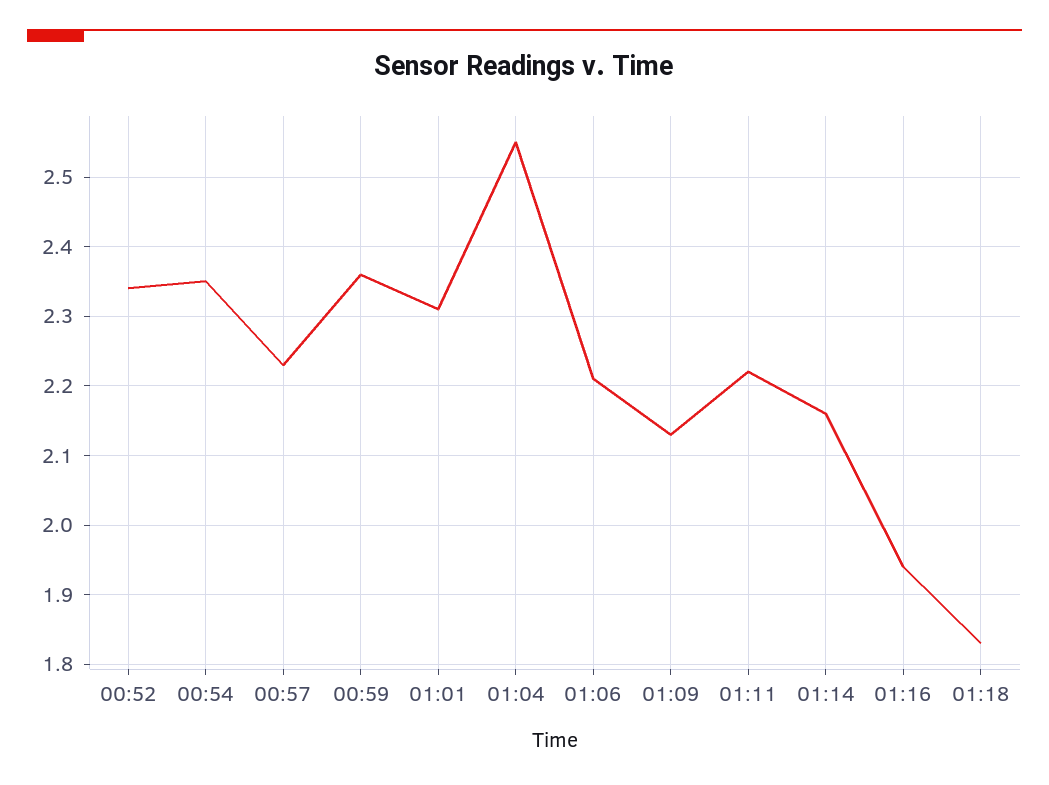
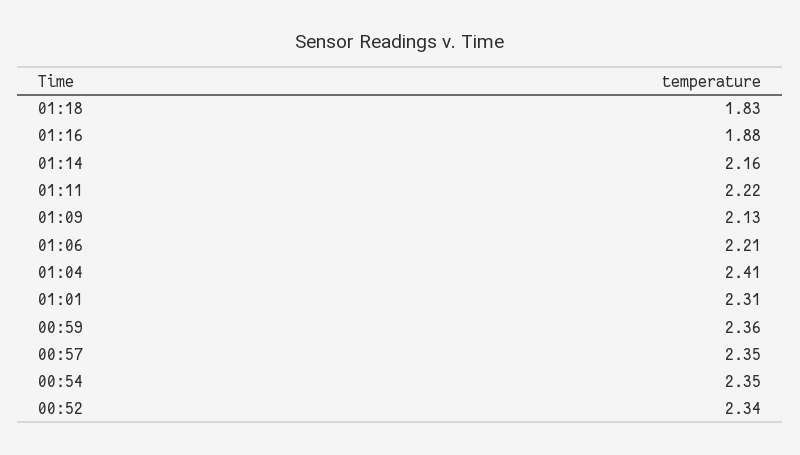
00:57: 2.23 -> 2.35
01:04: 2.55 -> 2.41
01:16: 1.94 -> 1.88

